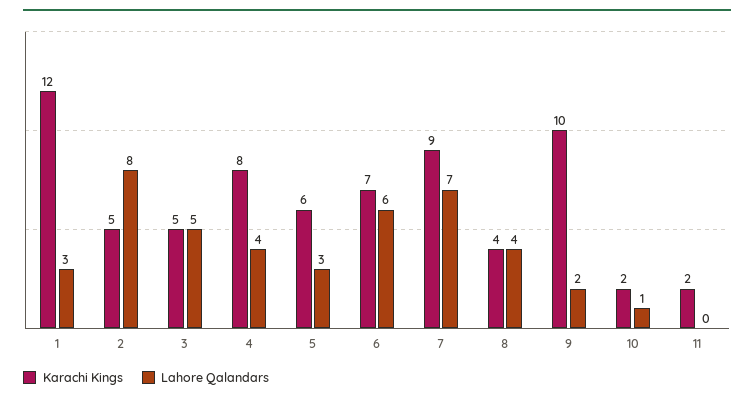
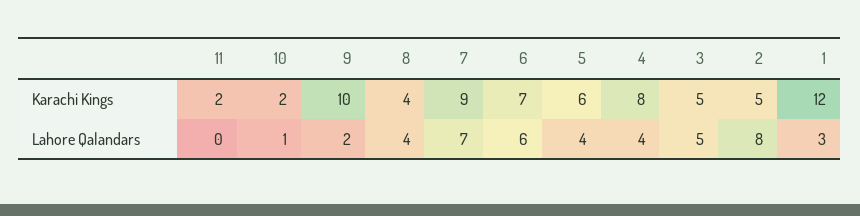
Lahore Qalandars, 5: 3 -> 4

